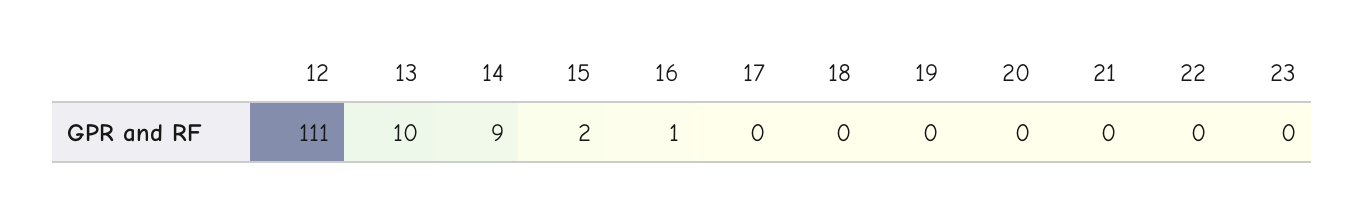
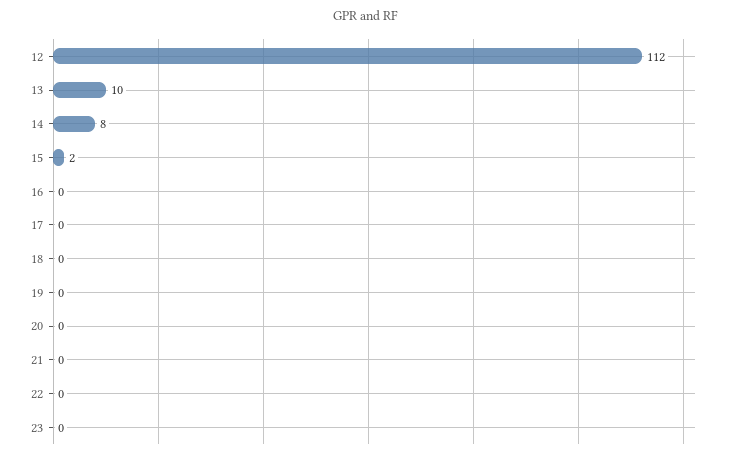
12: 111 -> 112
14: 9 -> 8
16: 1 -> 0

